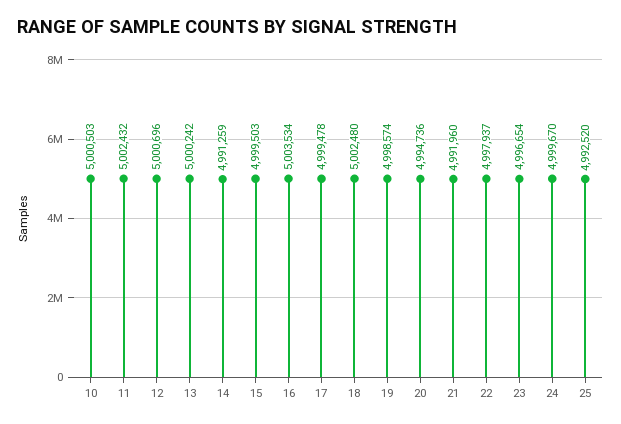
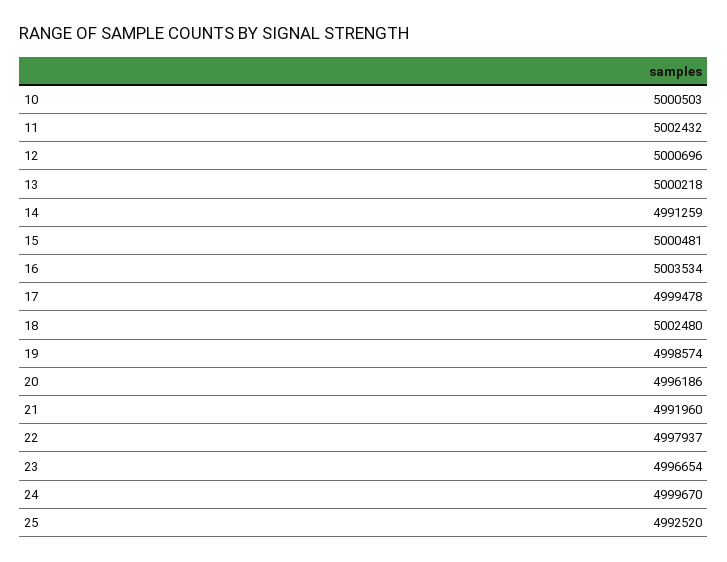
13: 5000242 -> 5000218
15: 4999503 -> 5000481
20: 4994736 -> 4996186

